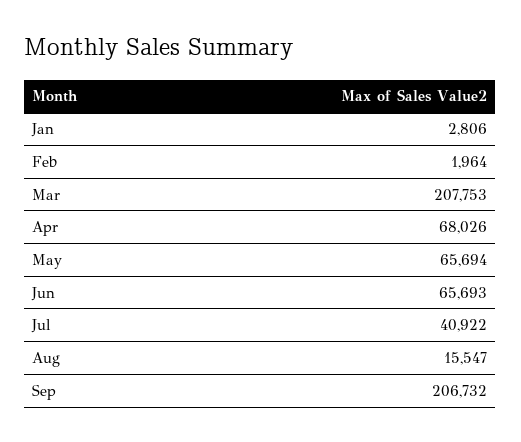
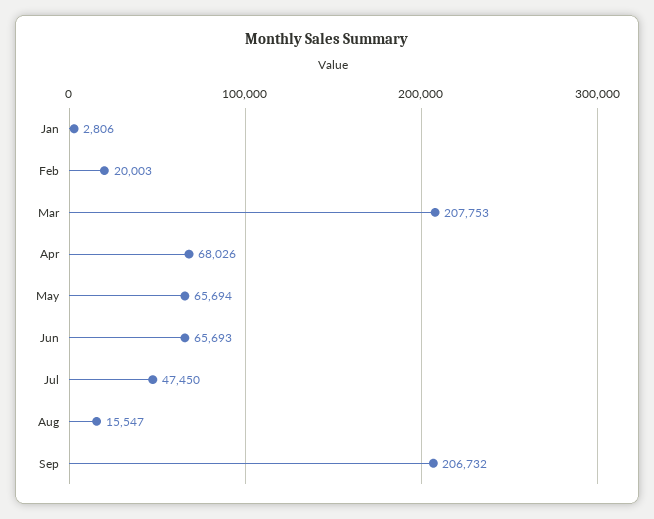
Feb: 1964 -> 20003
Jul: 40922 -> 47450

